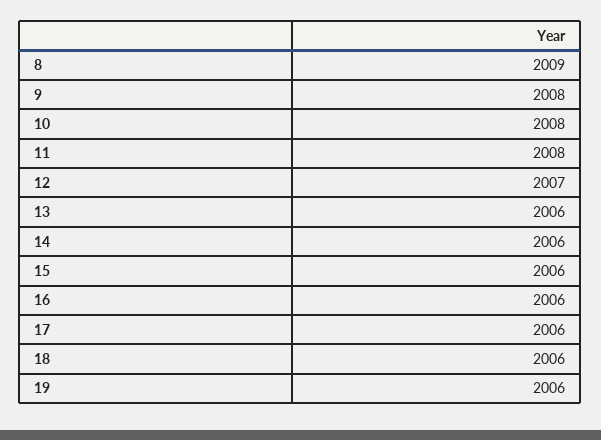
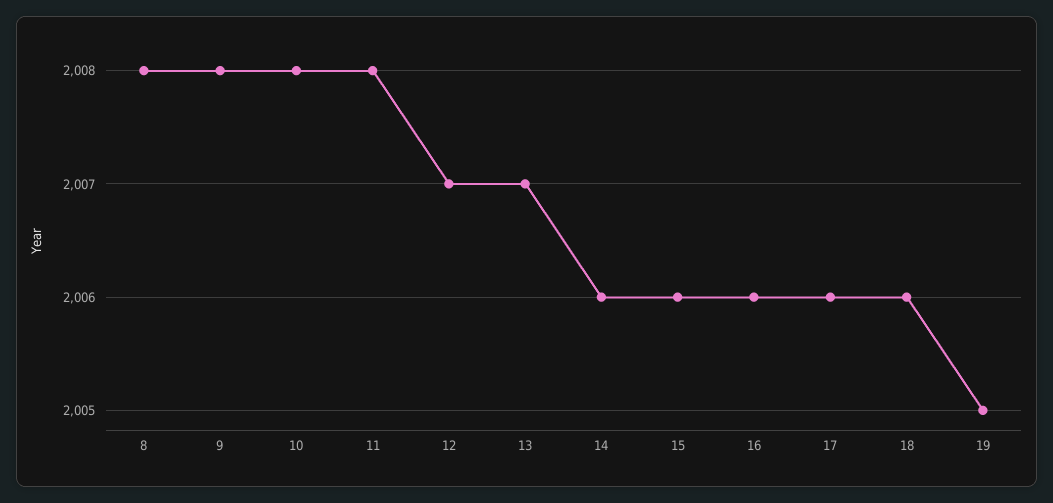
8: 2009 -> 2008
13: 2006 -> 2007
19: 2006 -> 2005

